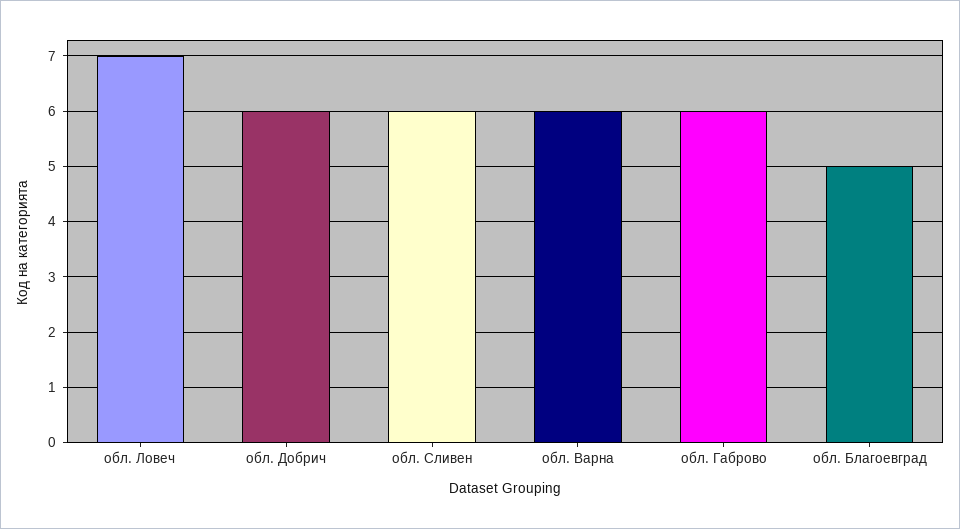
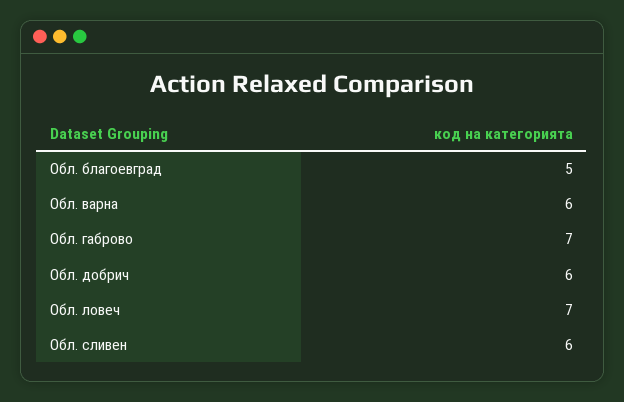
обл. Габрово: 6 -> 7

